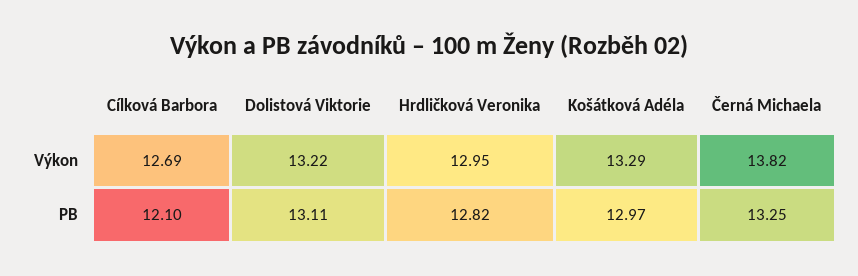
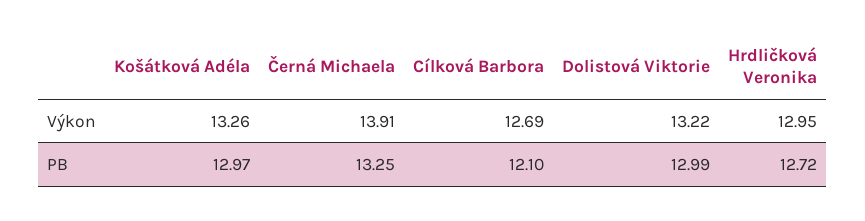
Košátková Adéla, Výkon: 13.29 -> 13.26
Černá Michaela, Výkon: 13.82 -> 13.91
Dolistová Viktorie, PB: 13.11 -> 12.99
Hrdličková Veronika, PB: 12.82 -> 12.72

